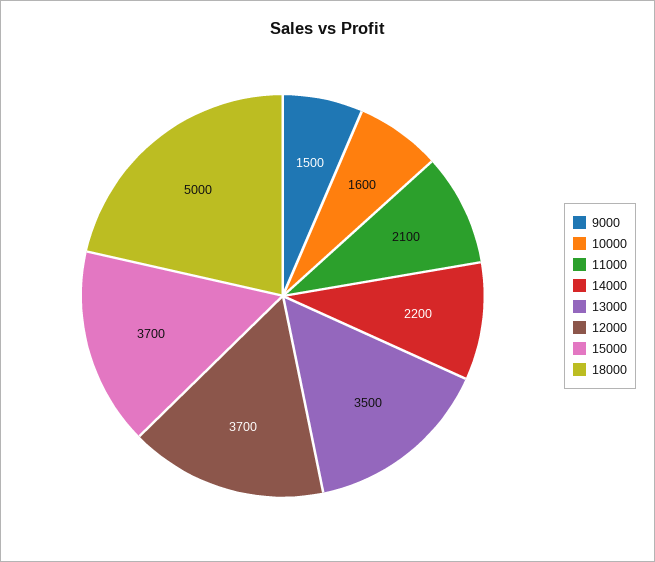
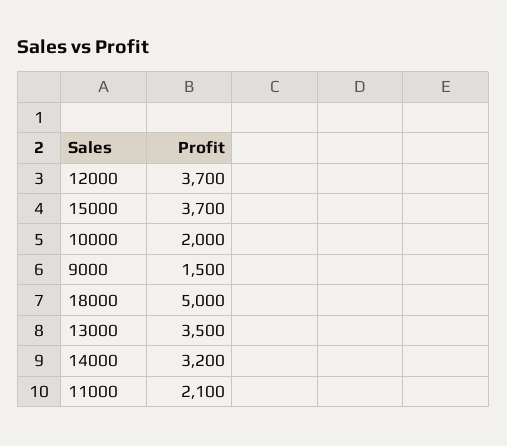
10000: 1600 -> 2000
14000: 2200 -> 3200

